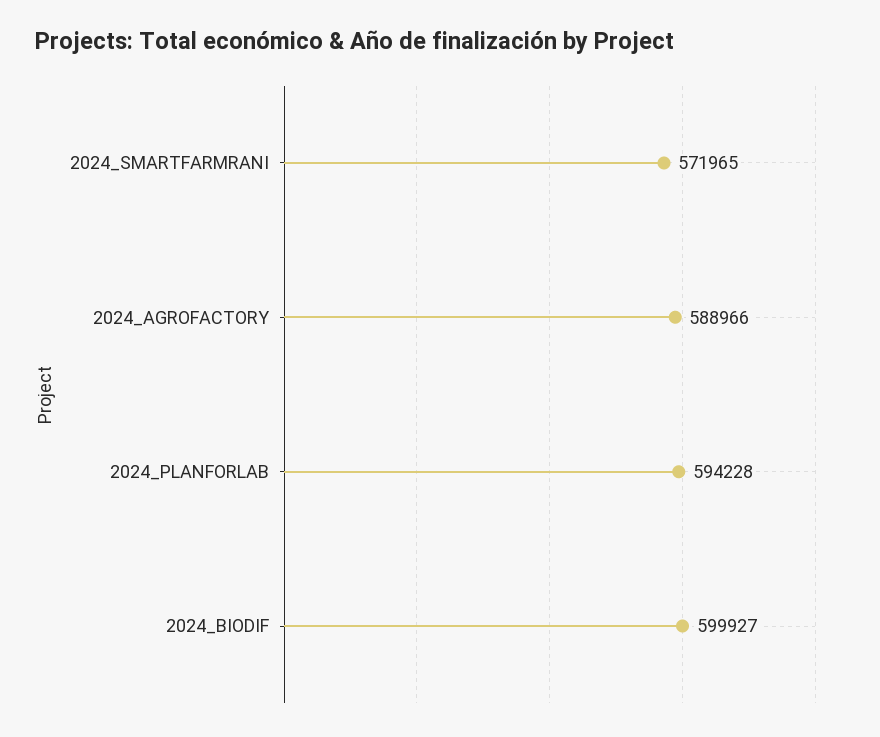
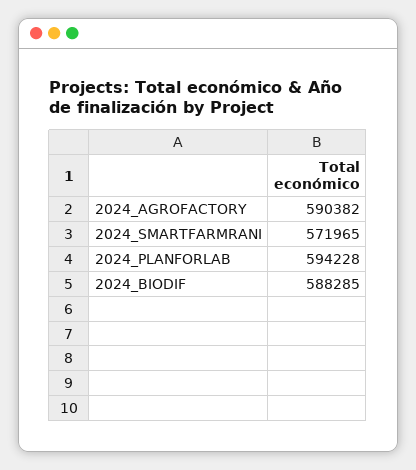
2024_AGROFACTORY: 588966 -> 590382
2024_BIODIF: 599927 -> 588285

